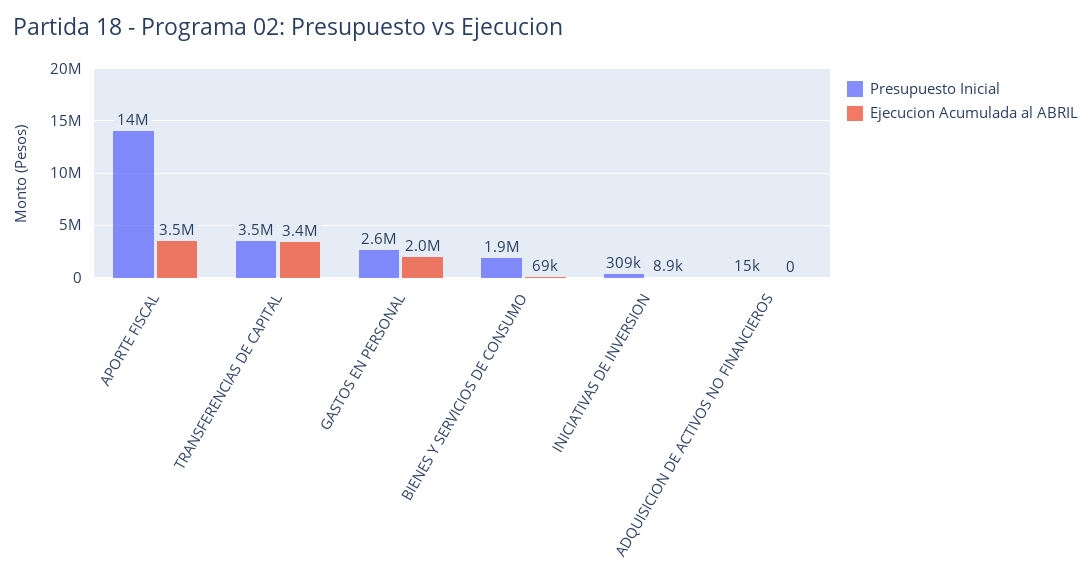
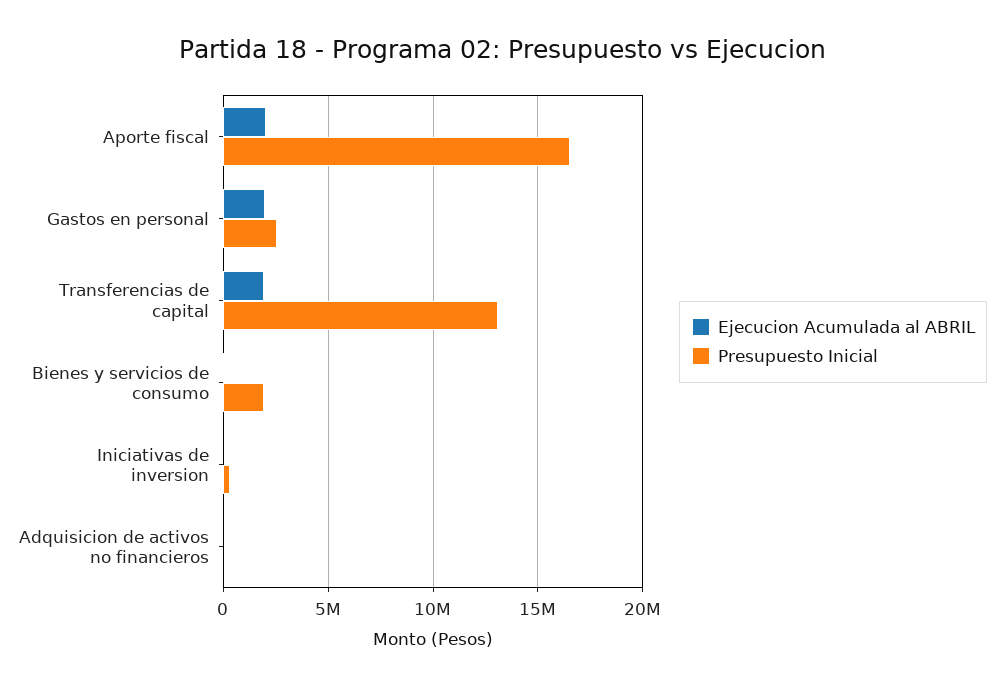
Presupuesto Inicial, APORTE FISCAL: 14000000 -> 16500000
Ejecucion Acumulada al ABRIL, APORTE FISCAL: 3500000 -> 2000000
Presupuesto Inicial, TRANSFERENCIAS DE CAPITAL: 3500000 -> 13000000
Ejecucion Acumulada al ABRIL, TRANSFERENCIAS DE CAPITAL: 3400000 -> 2000000

